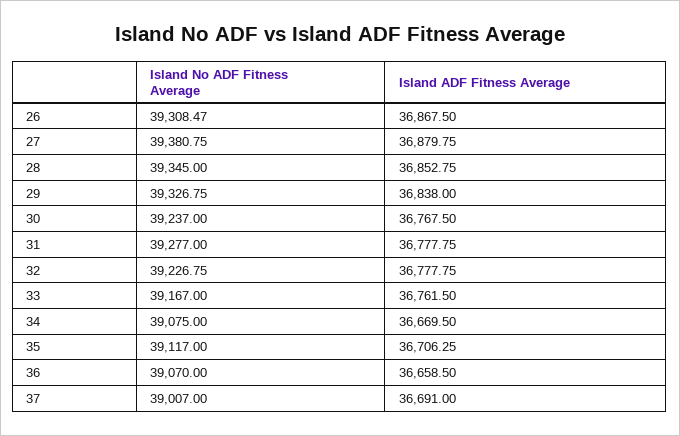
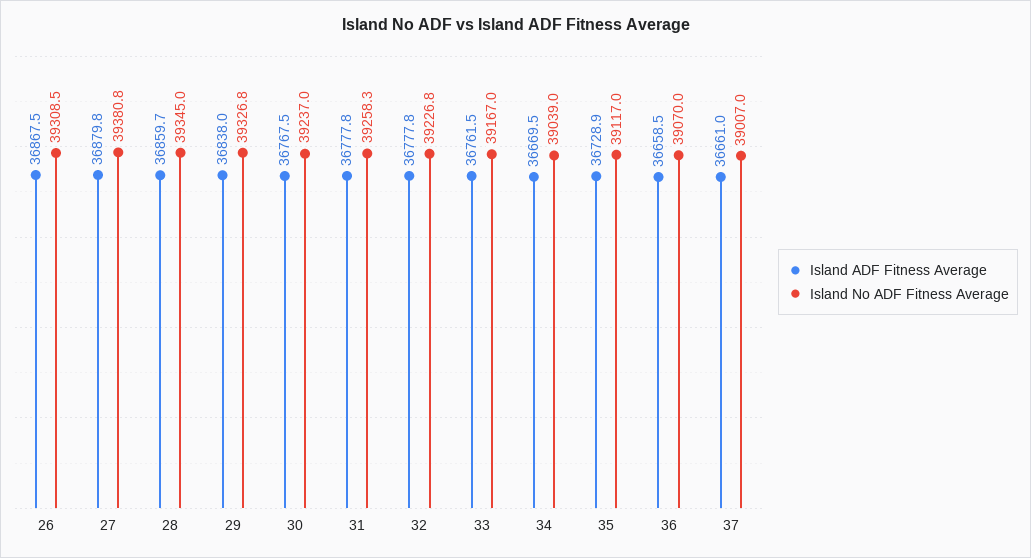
Island ADF Fitness Average, 28: 36852.75 -> 36859.7
Island No ADF Fitness Average, 31: 39277 -> 39258.3
Island No ADF Fitness Average, 34: 39075 -> 39039
Island ADF Fitness Average, 35: 36706.25 -> 36728.9
Island ADF Fitness Average, 37: 36691 -> 36661

